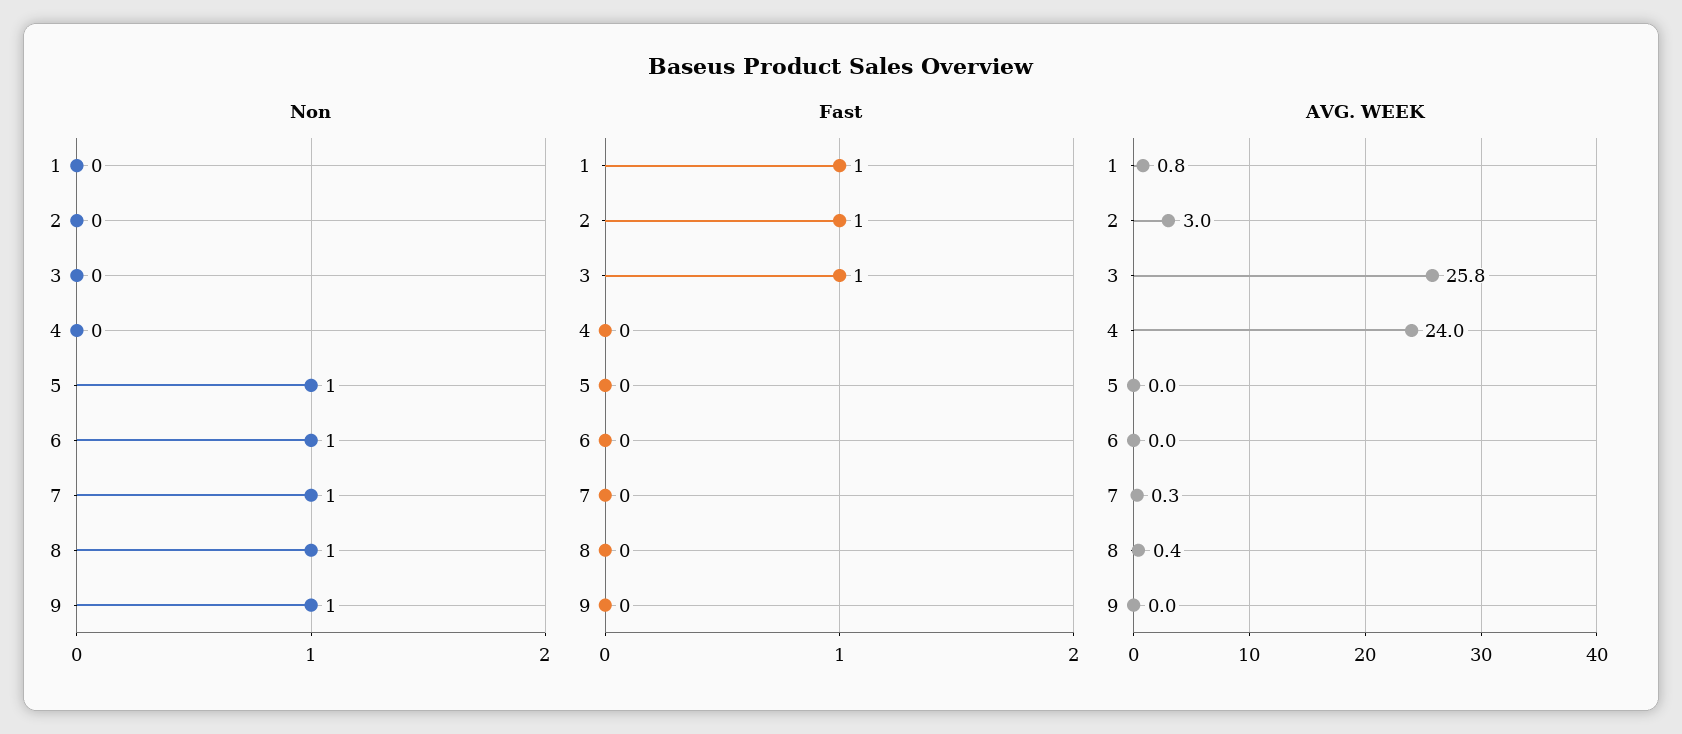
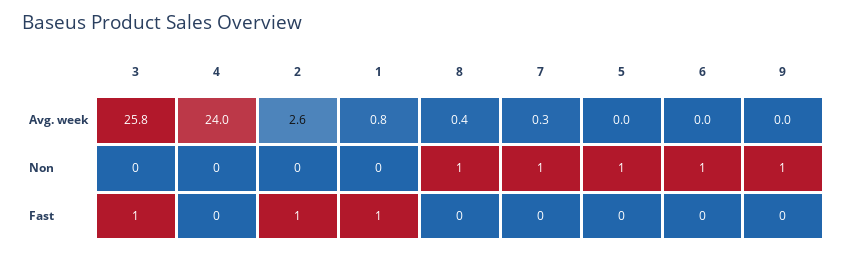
AVG. WEEK, 2: 3 -> 2.6

